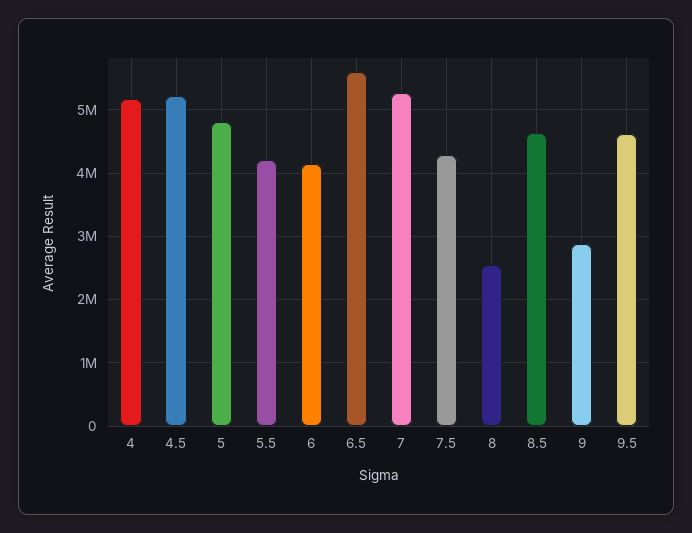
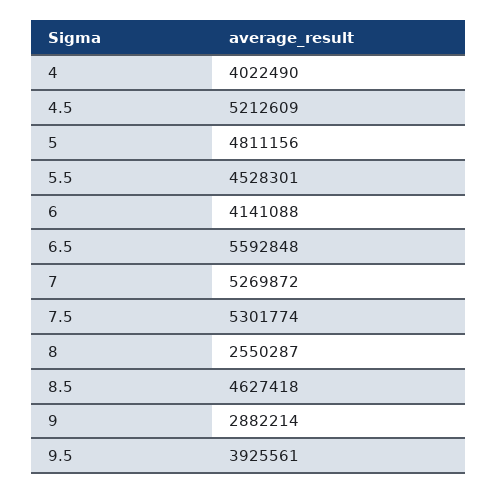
4: 5200000 -> 4022490
5.5: 4200000 -> 4528301
7.5: 4300000 -> 5301774
9.5: 4600000 -> 3925561

